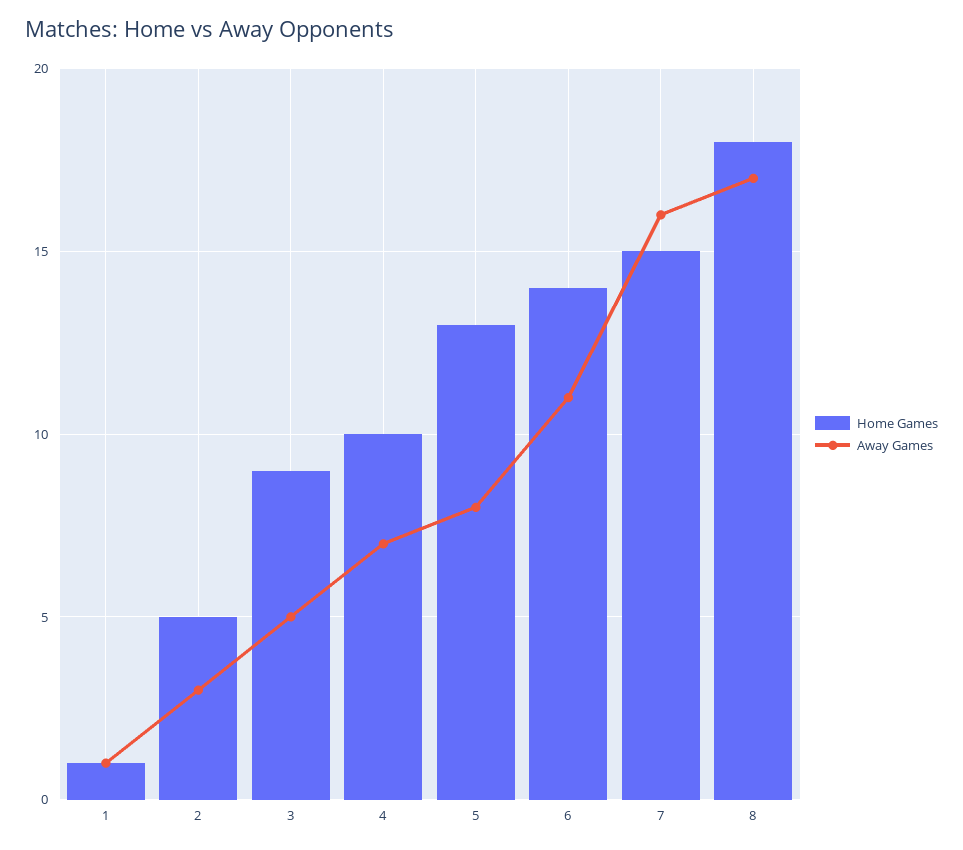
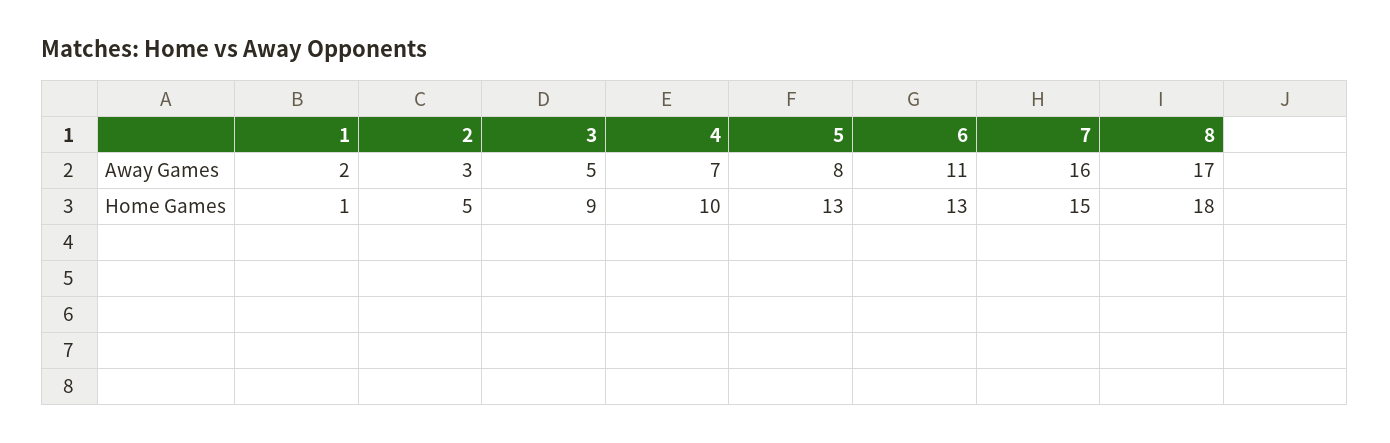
Away Games, 1: 1 -> 2
Home Games, 6: 14 -> 13

